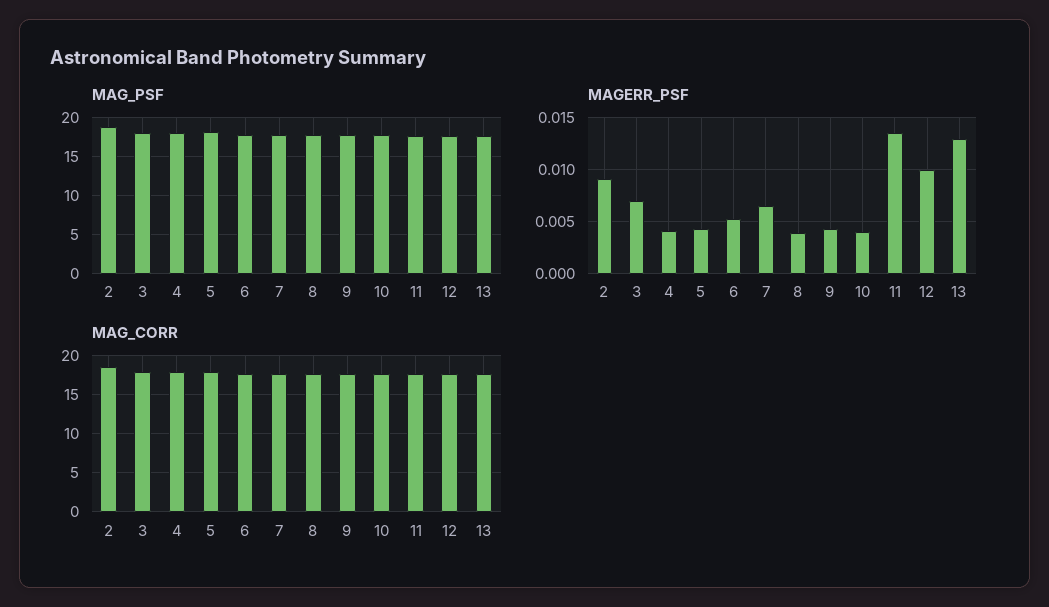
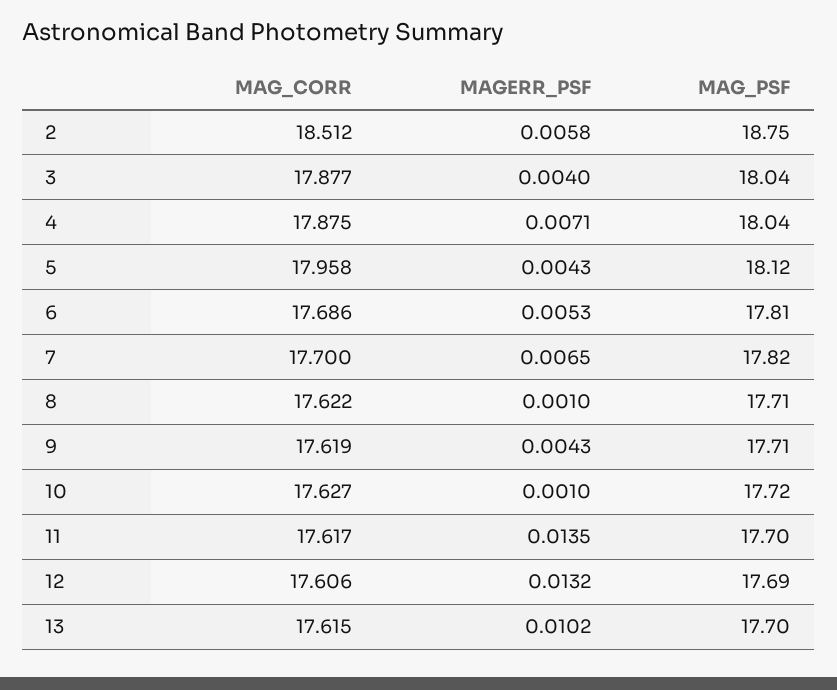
MAGERR_PSF, 2: 0.009 -> 0.0058
MAGERR_PSF, 3: 0.007 -> 0.004
MAGERR_PSF, 4: 0.004 -> 0.0071
MAGERR_PSF, 8: 0.004 -> 0.001
MAGERR_PSF, 10: 0.004 -> 0.001
MAGERR_PSF, 12: 0.01 -> 0.0132
MAGERR_PSF, 13: 0.013 -> 0.0102

